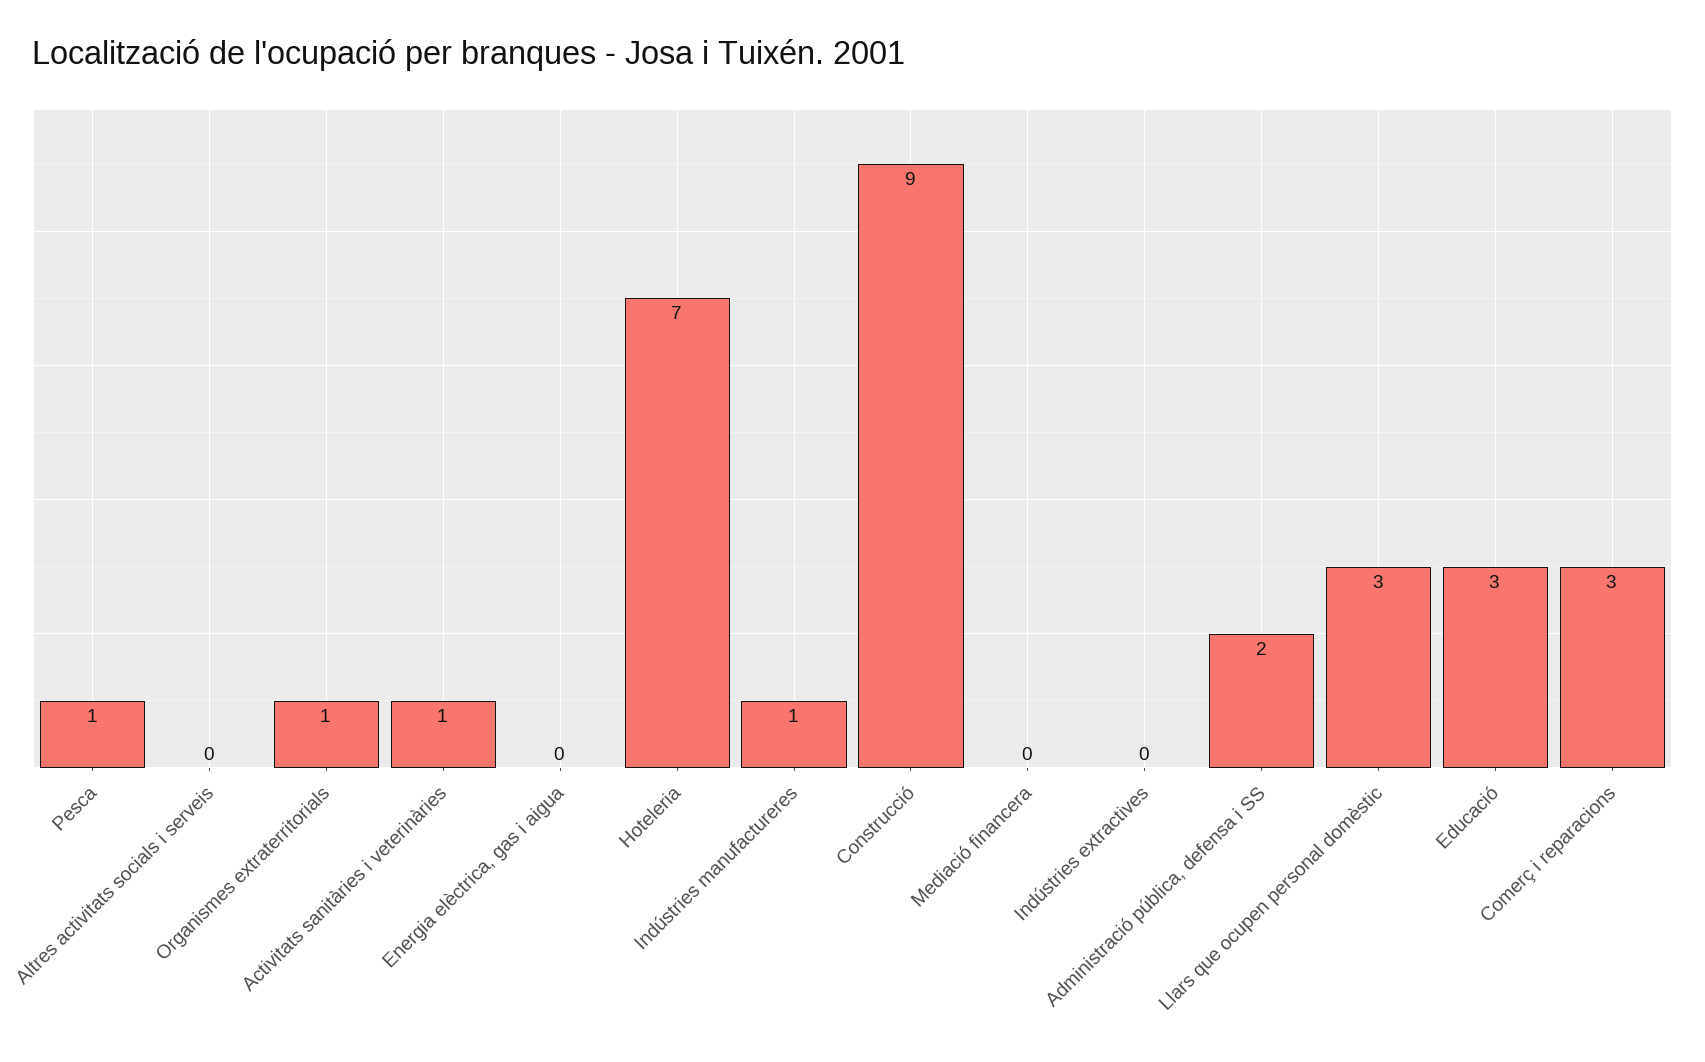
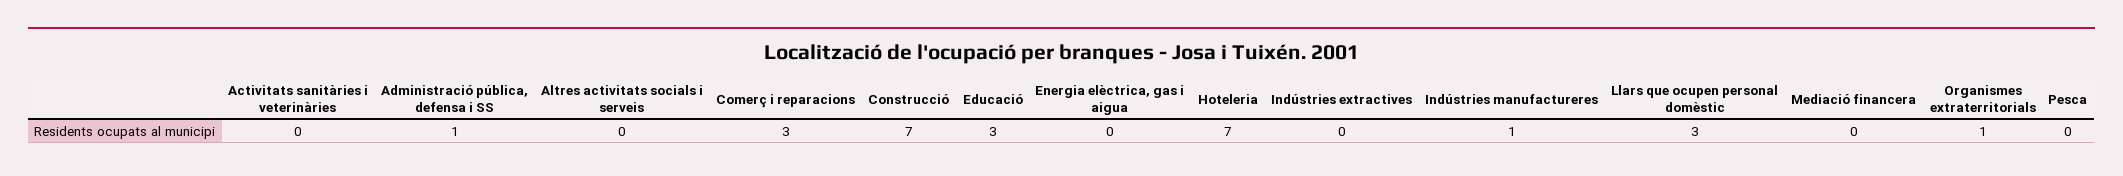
Pesca: 1 -> 0
Activitats sanitàries i veterinàries: 1 -> 0
Construcció: 9 -> 7
Administració pública, defensa i SS: 2 -> 1

